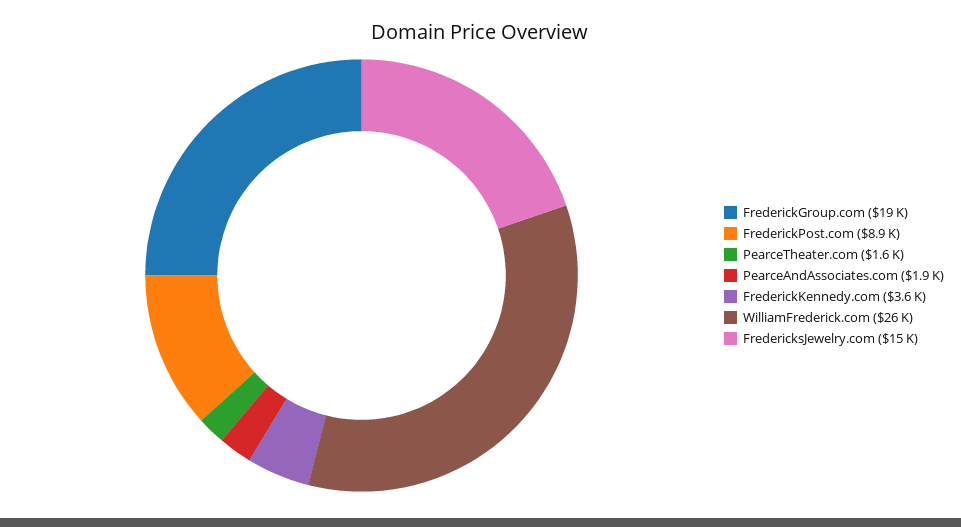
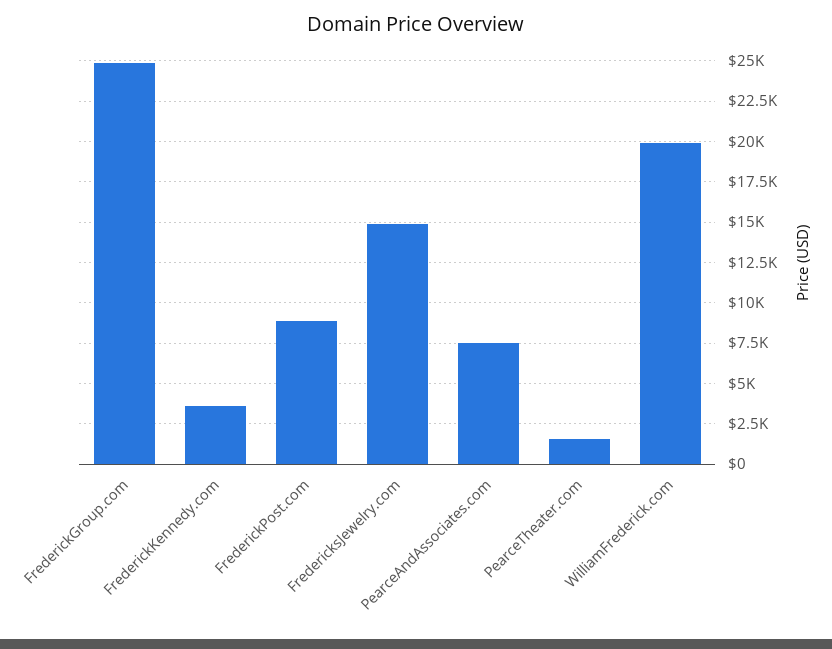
FrederickGroup.com: 19000 -> 25000
PearceAndAssociates.com: 1900 -> 7500
WilliamFrederick.com: 26000 -> 20000

